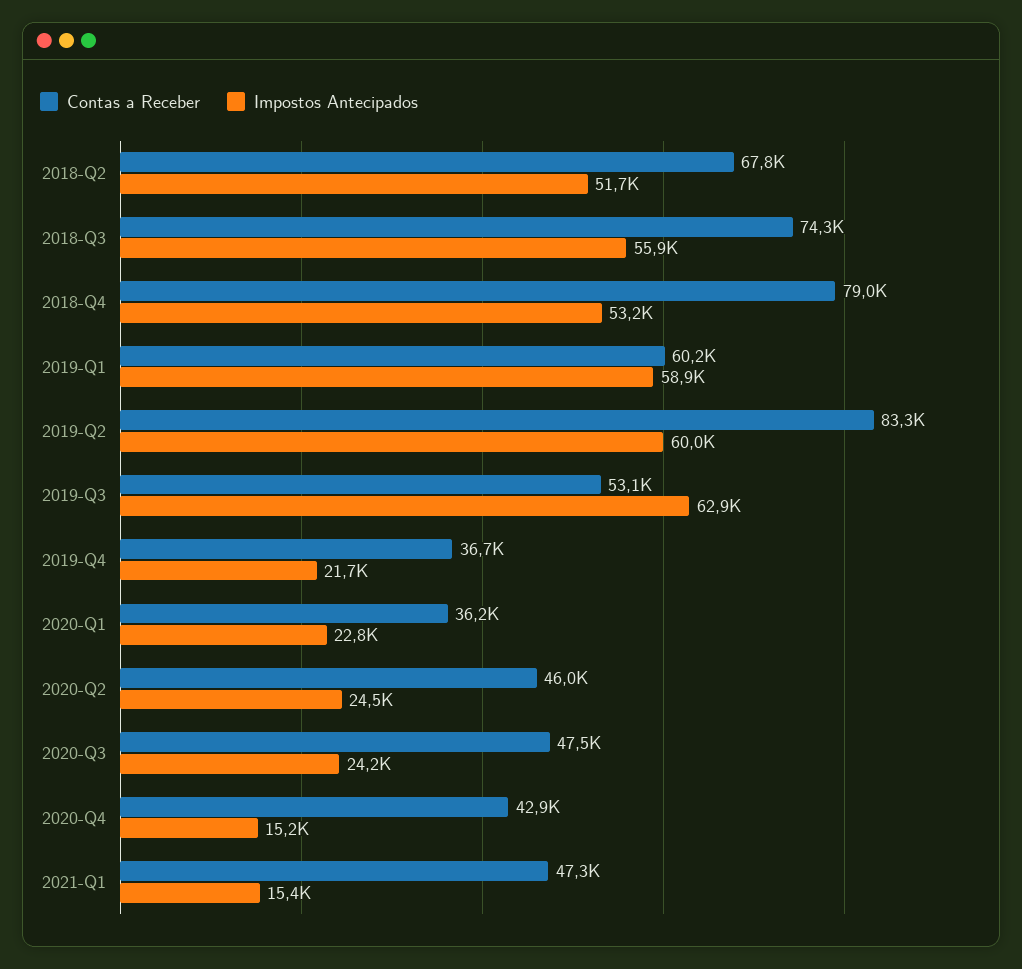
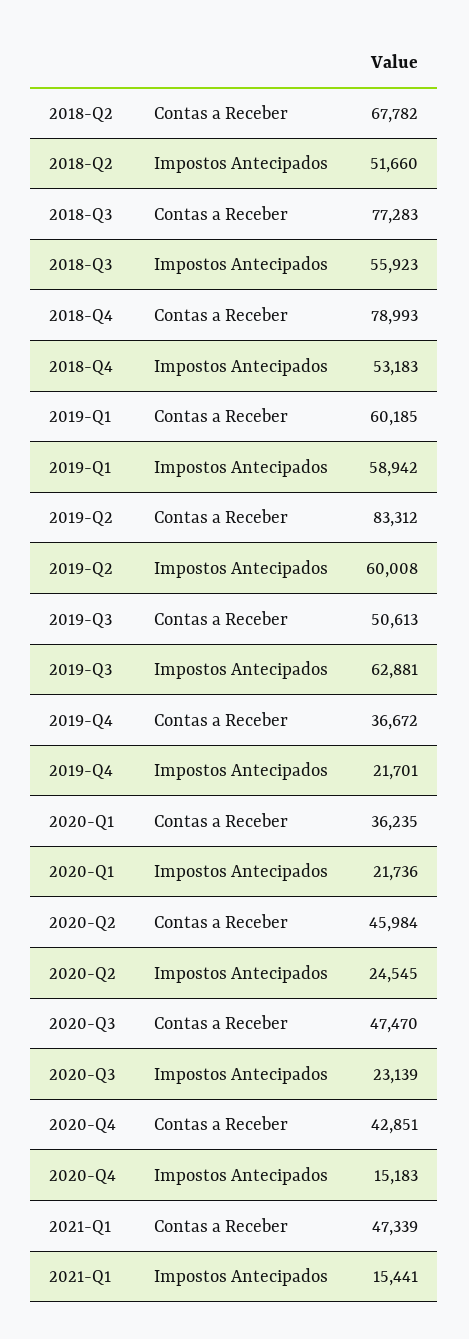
Contas a Receber, 2018-Q3: 74300 -> 77283
Contas a Receber, 2019-Q3: 53100 -> 50613
Impostos Antecipados, 2020-Q1: 22800 -> 21736
Impostos Antecipados, 2020-Q3: 24200 -> 23139

